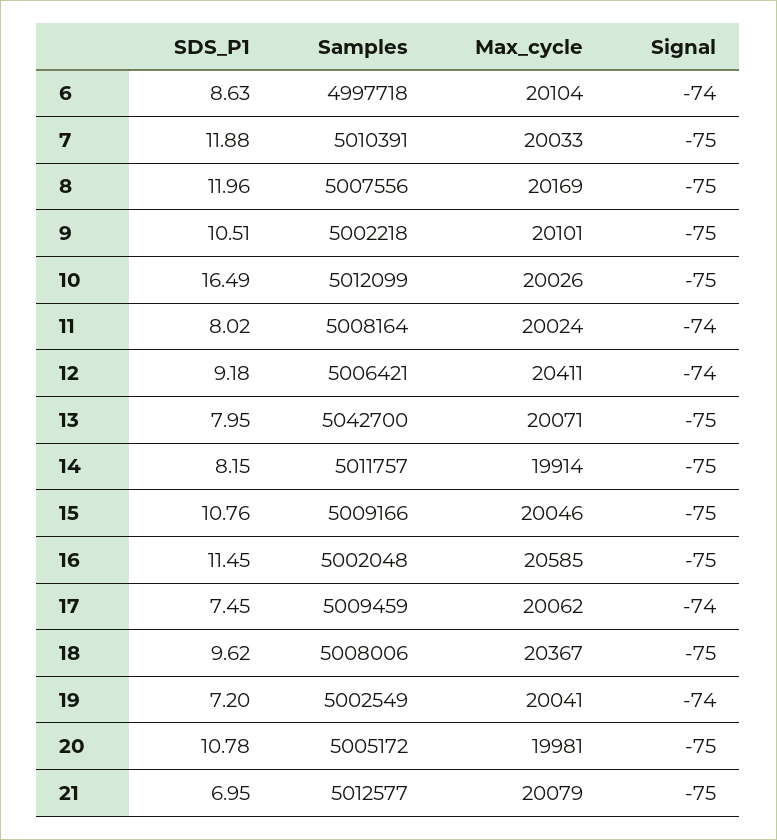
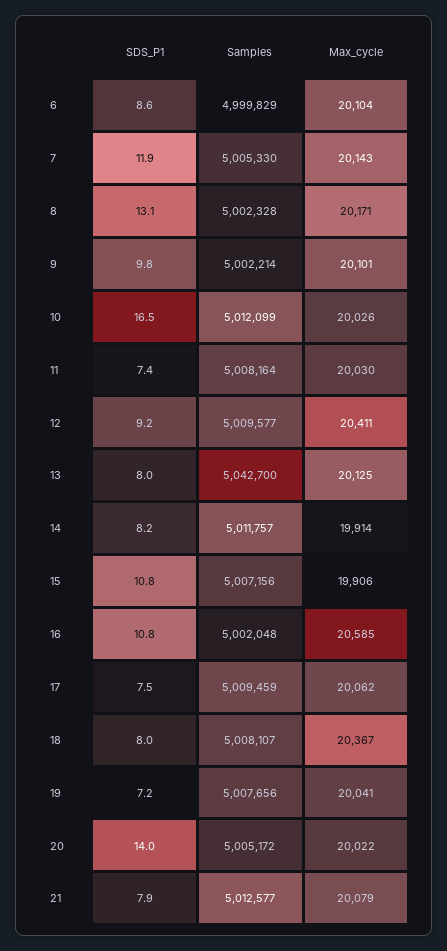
Samples, 6: 4997718 -> 4999829
Signal, 6: -74 -> none
Samples, 7: 5010391 -> 5005330
Max_cycle, 7: 20033 -> 20143
Signal, 7: -75 -> none
SDS_P1, 8: 11.96 -> 13.1
Samples, 8: 5007556 -> 5002328
Max_cycle, 8: 20169 -> 20171
Signal, 8: -75 -> none
SDS_P1, 9: 10.51 -> 9.8
Samples, 9: 5002218 -> 5002214
Signal, 9: -75 -> none
Signal, 10: -75 -> none
SDS_P1, 11: 8.02 -> 7.4
Max_cycle, 11: 20024 -> 20030
Signal, 11: -74 -> none
Samples, 12: 5006421 -> 5009577
Signal, 12: -74 -> none
Max_cycle, 13: 20071 -> 20125
Signal, 13: -75 -> none
Signal, 14: -75 -> none
Samples, 15: 5009166 -> 5007156
Max_cycle, 15: 20046 -> 19906
Signal, 15: -75 -> none
SDS_P1, 16: 11.45 -> 10.8
Signal, 16: -75 -> none
Signal, 17: -74 -> none
SDS_P1, 18: 9.62 -> 8
Samples, 18: 5008006 -> 5008107
Signal, 18: -75 -> none
Samples, 19: 5002549 -> 5007656
Signal, 19: -74 -> none
SDS_P1, 20: 10.78 -> 14
Max_cycle, 20: 19981 -> 20022
Signal, 20: -75 -> none
SDS_P1, 21: 6.95 -> 7.9
Signal, 21: -75 -> none

